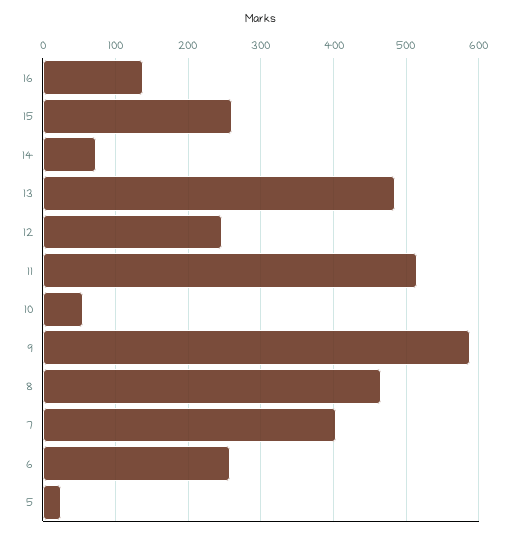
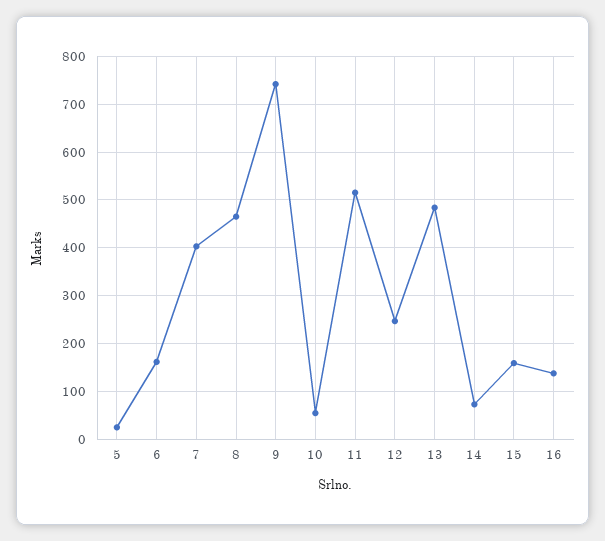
15: 260 -> 160
9: 590 -> 740
6: 260 -> 160

